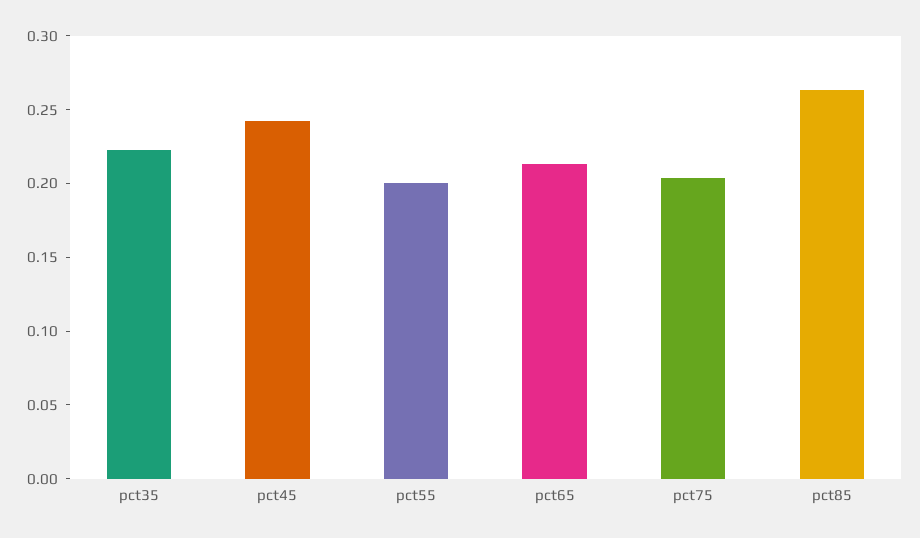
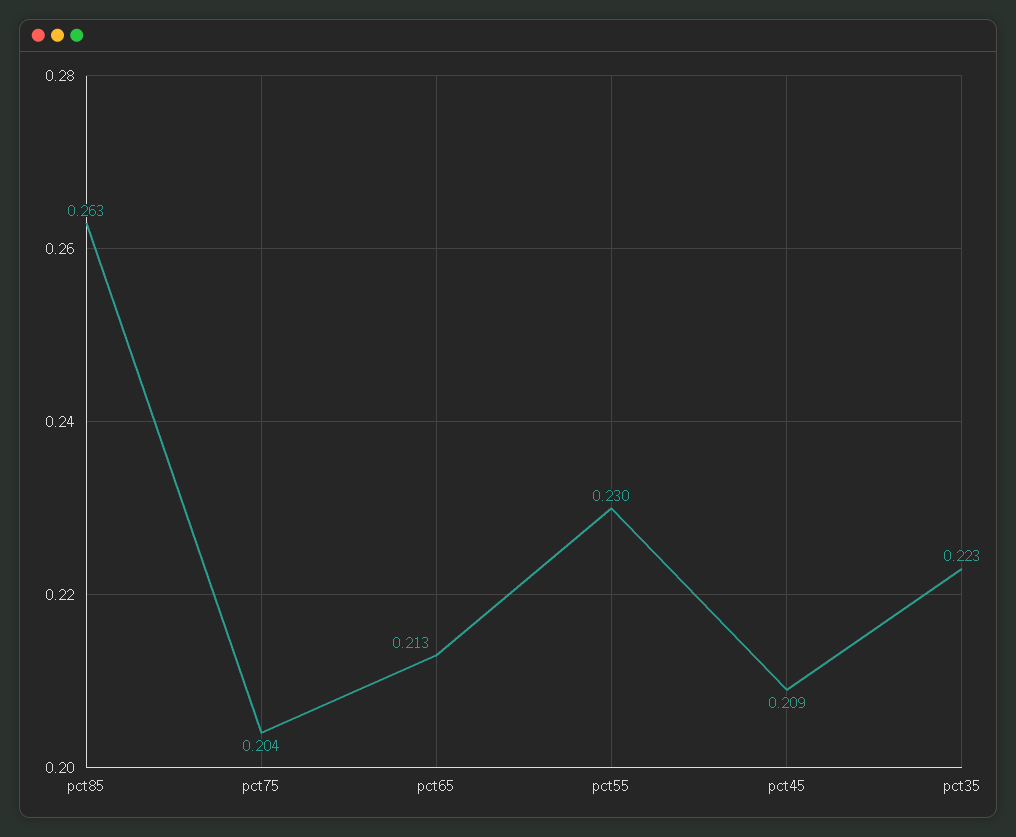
pct45: 0.24 -> 0.209
pct55: 0.2 -> 0.23

